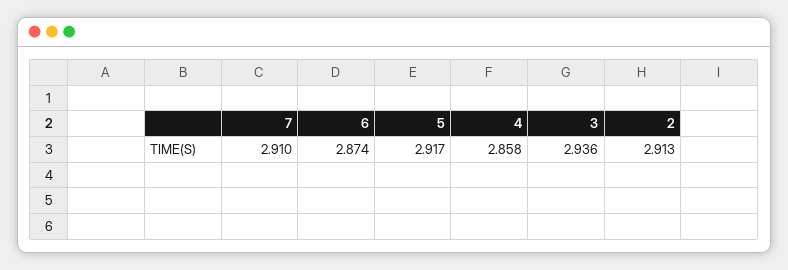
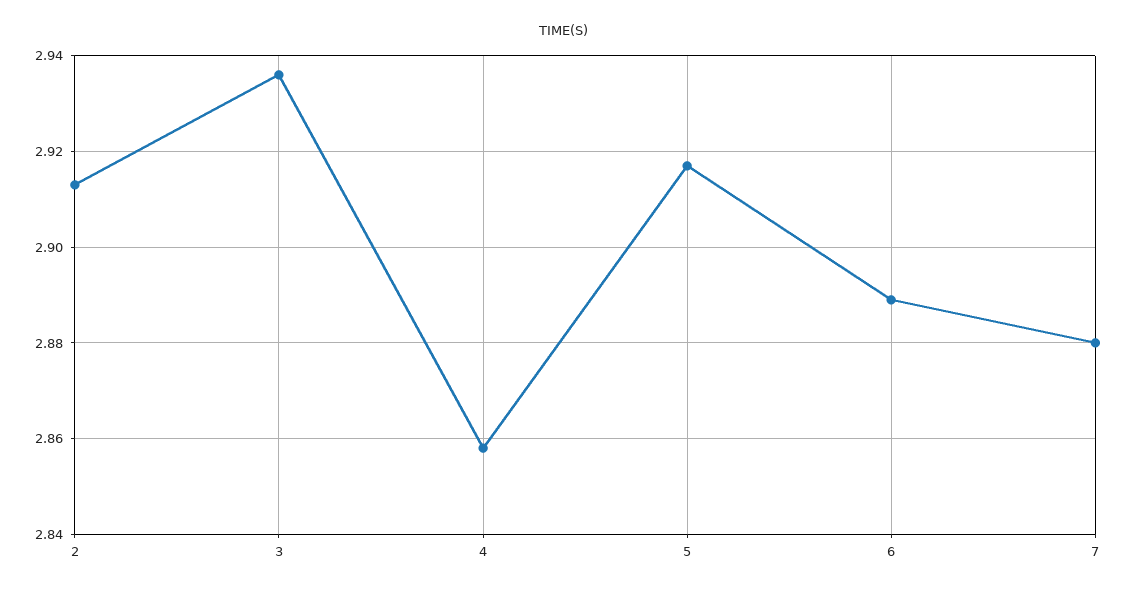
7: 2.91 -> 2.88
6: 2.874 -> 2.89

